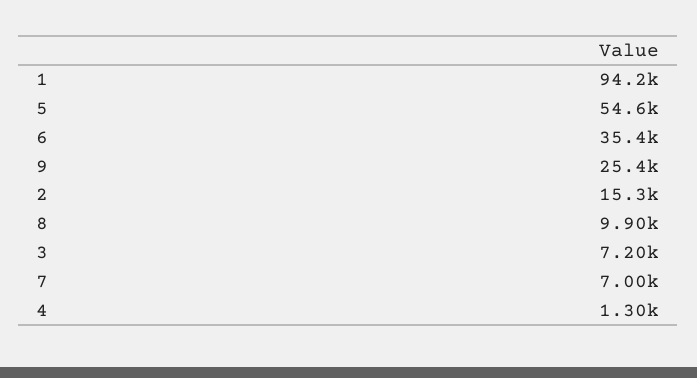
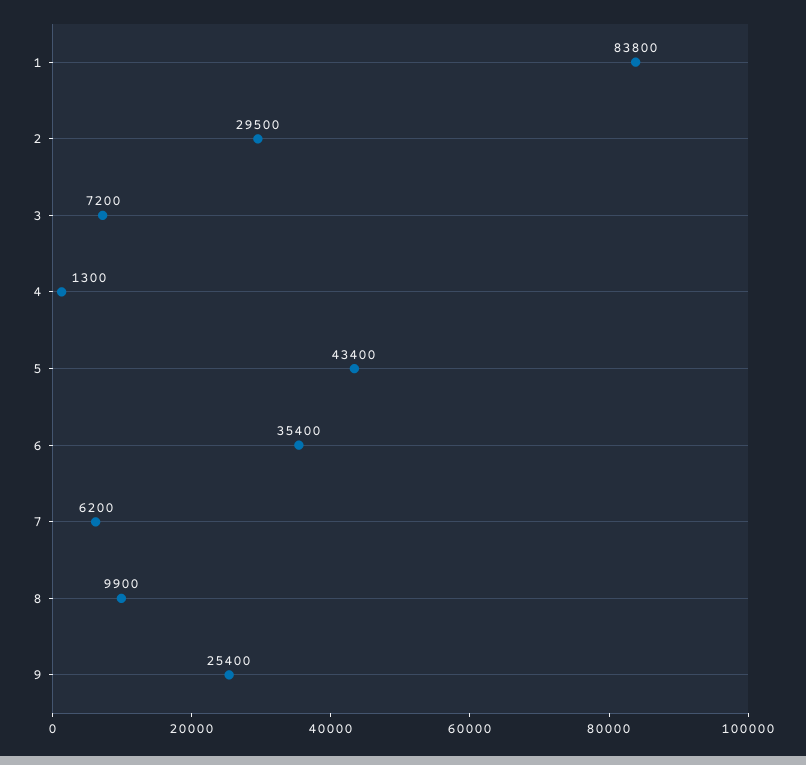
1: 94200 -> 83800
5: 54600 -> 43400
2: 15300 -> 29500
7: 7000 -> 6200

